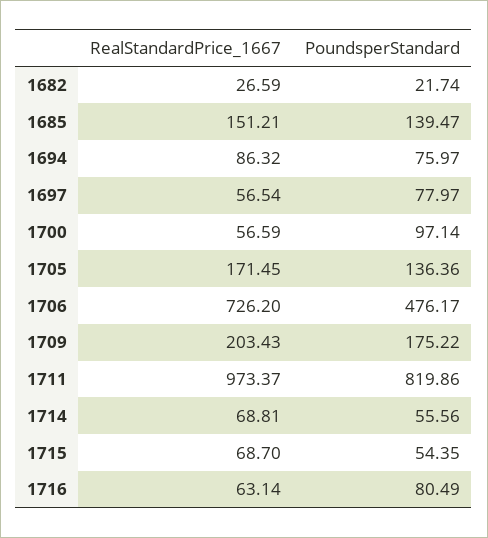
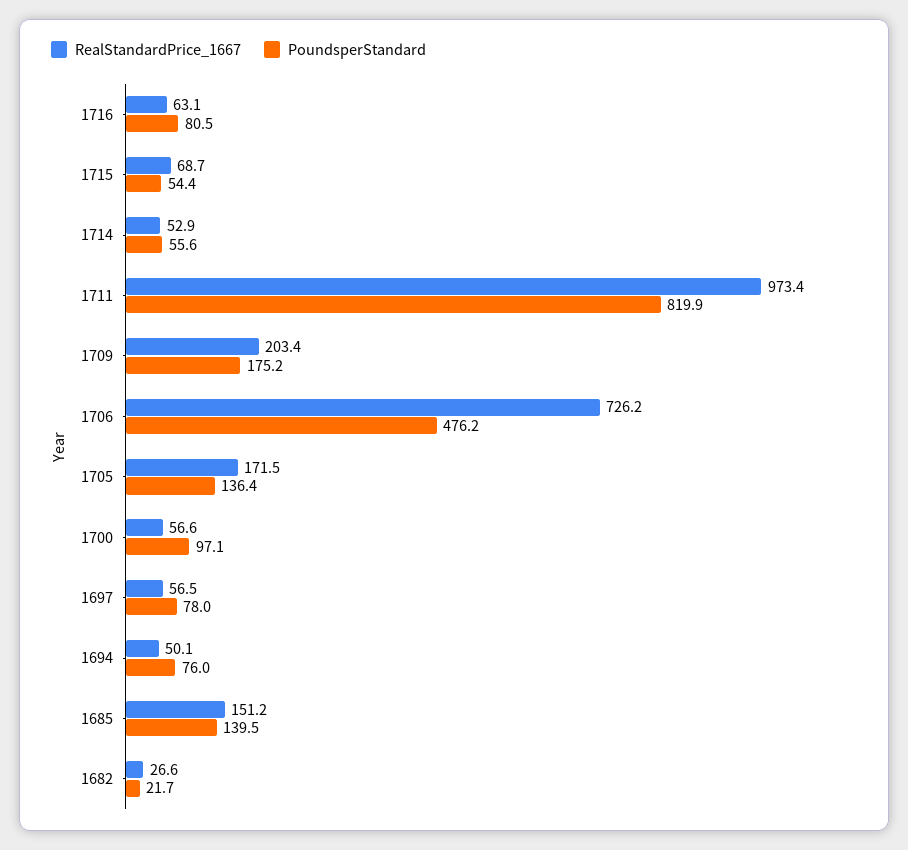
RealStandardPrice_1667, 1694: 86.32 -> 50.1
RealStandardPrice_1667, 1714: 68.81 -> 52.9

